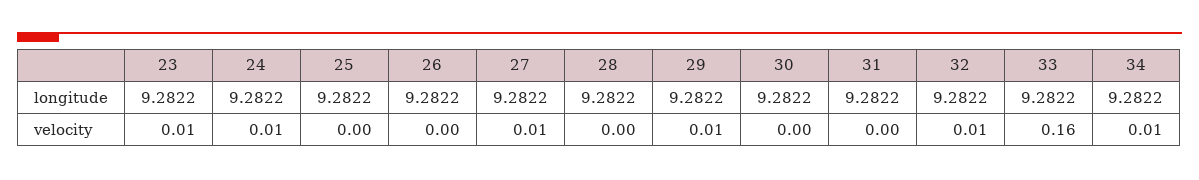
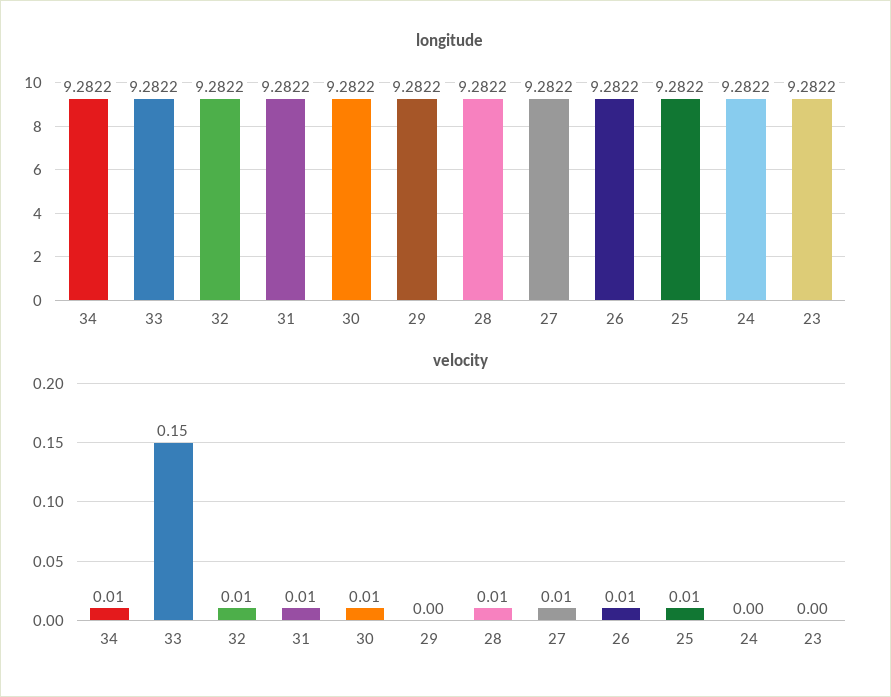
velocity, 23: 0.01 -> 0
velocity, 24: 0.01 -> 0
velocity, 25: 0 -> 0.01
velocity, 26: 0 -> 0.01
velocity, 28: 0 -> 0.01
velocity, 29: 0.01 -> 0
velocity, 30: 0 -> 0.01
velocity, 31: 0 -> 0.01
velocity, 33: 0.16 -> 0.15

